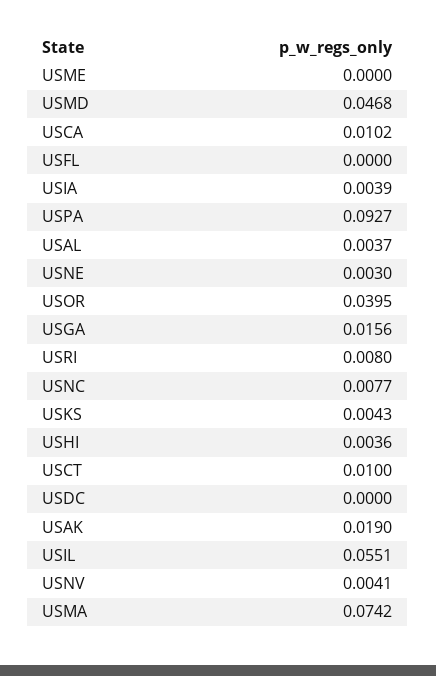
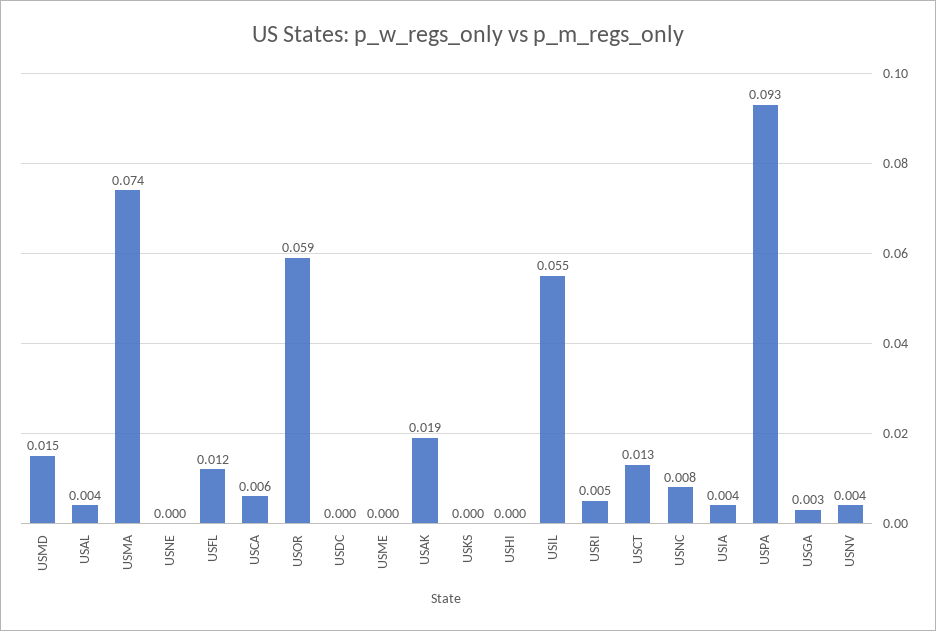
USMD: 0.0468 -> 0.015
USCA: 0.0102 -> 0.006
USFL: 0 -> 0.012
USNE: 0.003 -> 0
USOR: 0.0395 -> 0.059
USGA: 0.0156 -> 0.003
USRI: 0.008 -> 0.005
USKS: 0.0043 -> 0
USHI: 0.0036 -> 0
USCT: 0.01 -> 0.013

